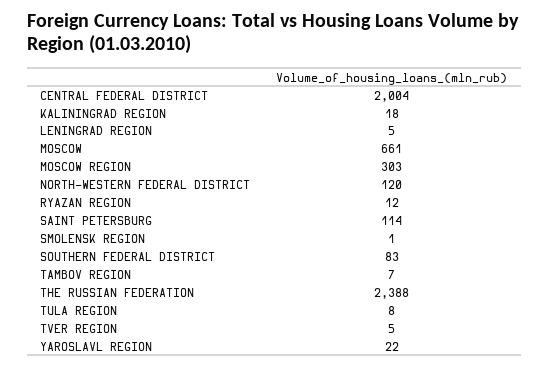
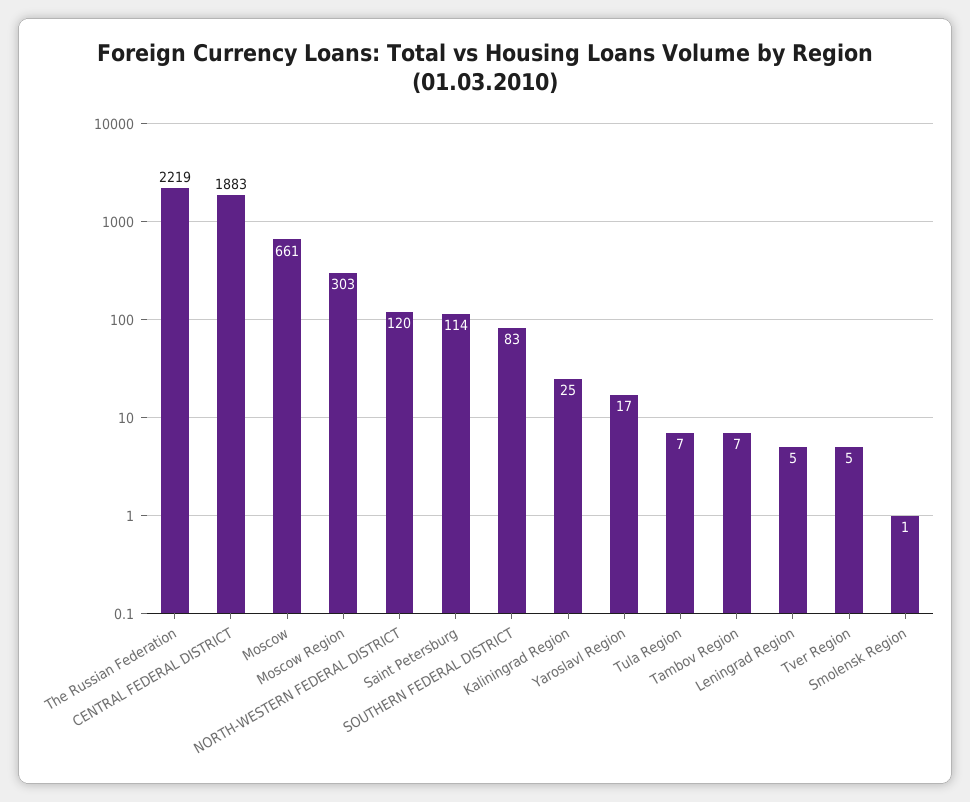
CENTRAL FEDERAL DISTRICT: 2004 -> 1883
KALININGRAD REGION: 18 -> 25
RYAZAN REGION: 12 -> none
THE RUSSIAN FEDERATION: 2388 -> 2219
TULA REGION: 8 -> 7
YAROSLAVL REGION: 22 -> 17

